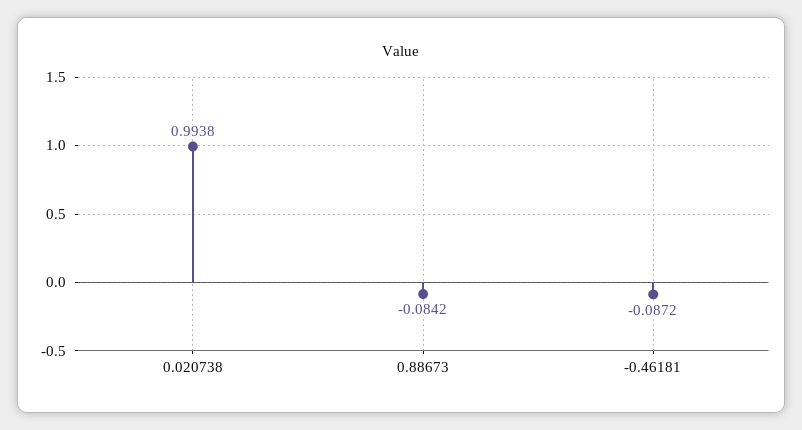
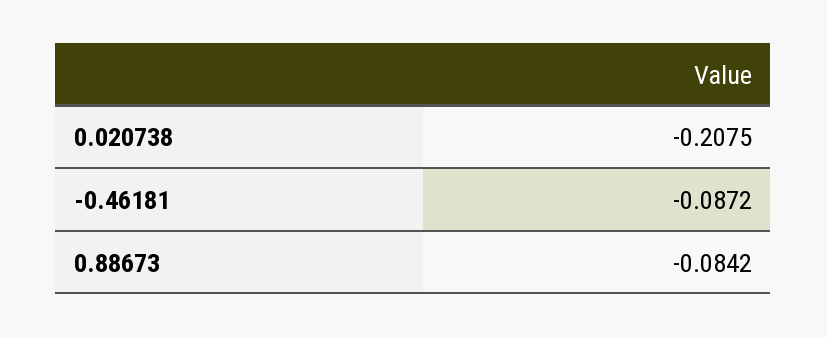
0.020738: 0.9938 -> -0.2075

